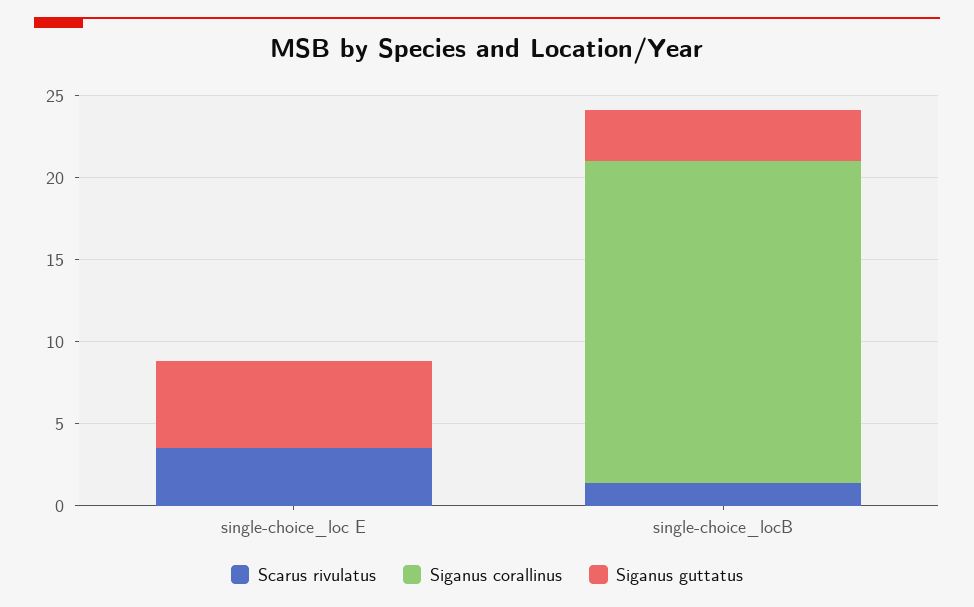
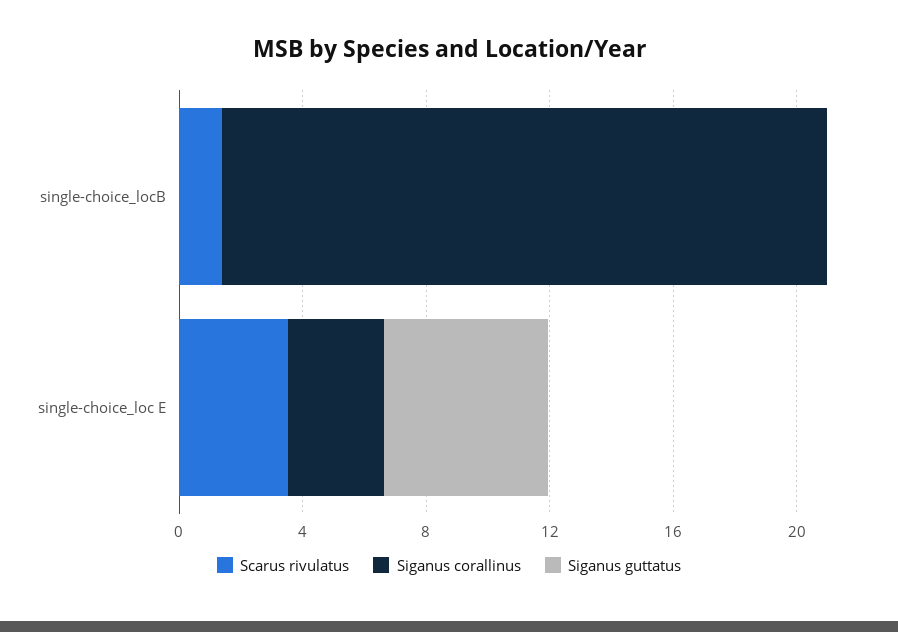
Siganus corallinus, single-choice_loc E: 0 -> 3
Siganus guttatus, single-choice_locB: 3 -> 0

